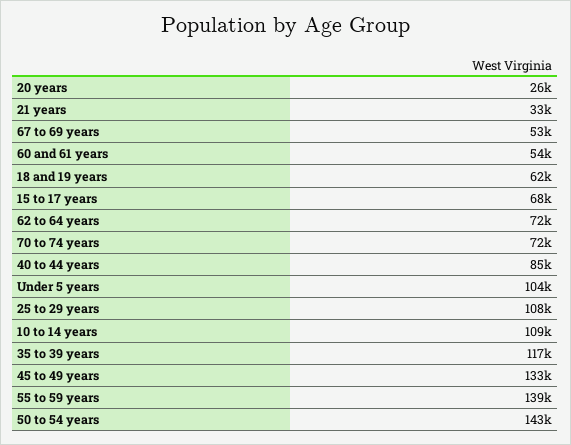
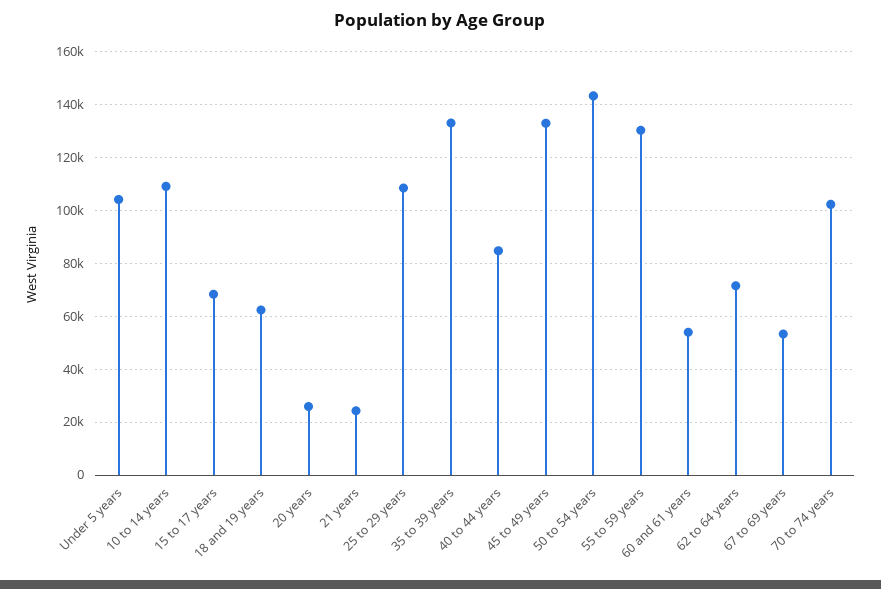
21 years: 33000 -> 25000
70 to 74 years: 72000 -> 102500
35 to 39 years: 117000 -> 132500
55 to 59 years: 139000 -> 130000

